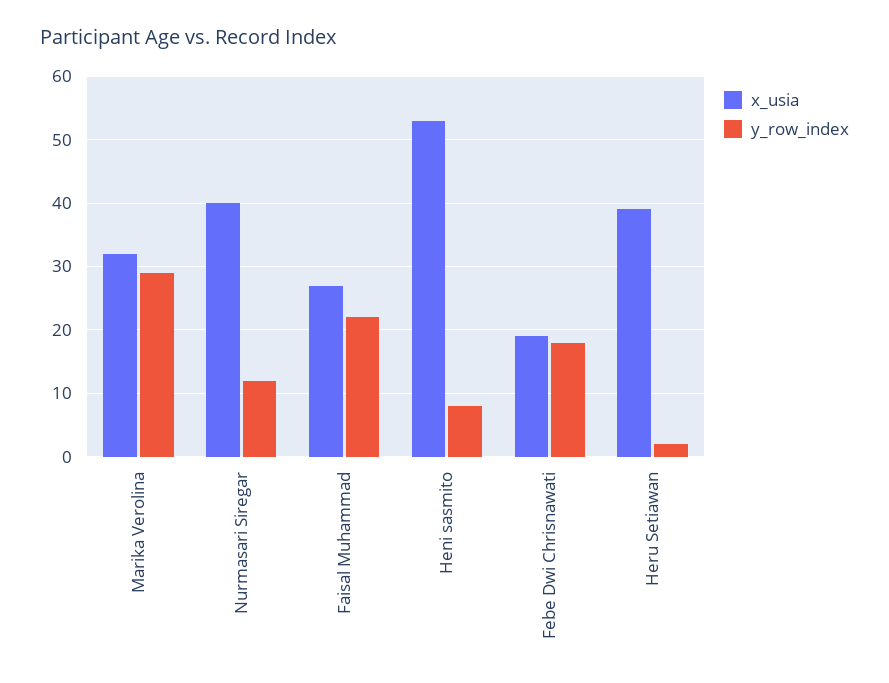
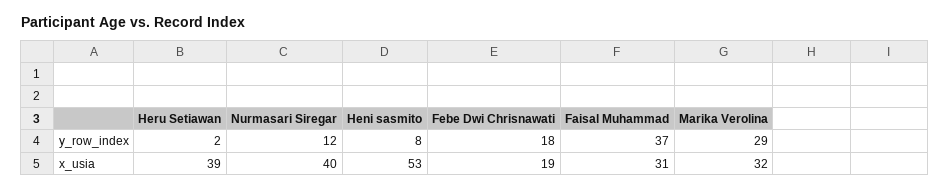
x_usia, Faisal Muhammad: 27 -> 31
y_row_index, Faisal Muhammad: 22 -> 37

